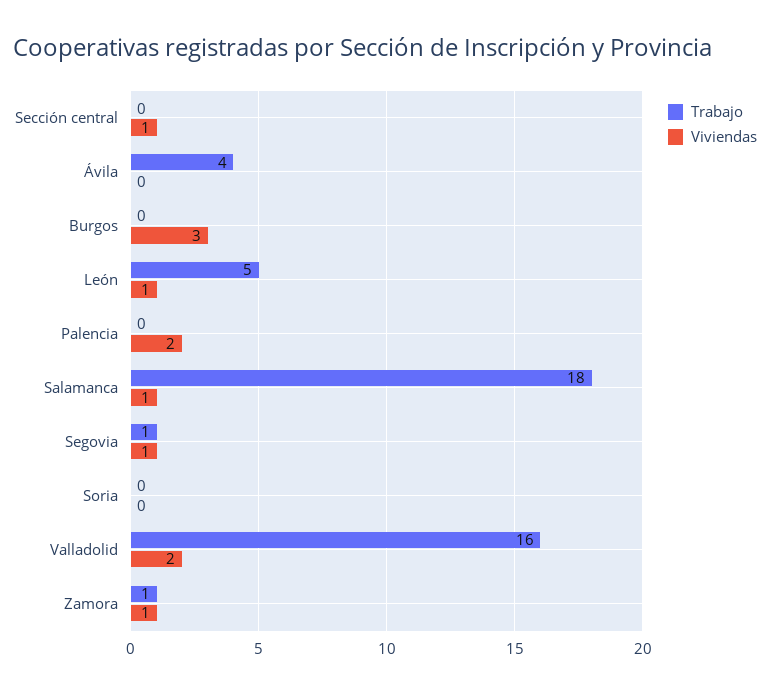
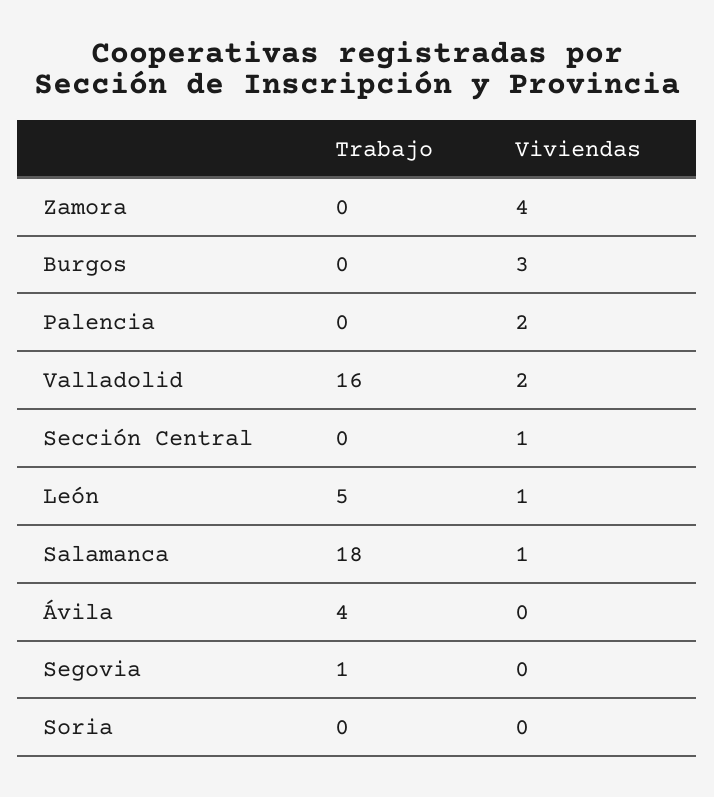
Viviendas, Segovia: 1 -> 0
Trabajo, Zamora: 1 -> 0
Viviendas, Zamora: 1 -> 4

